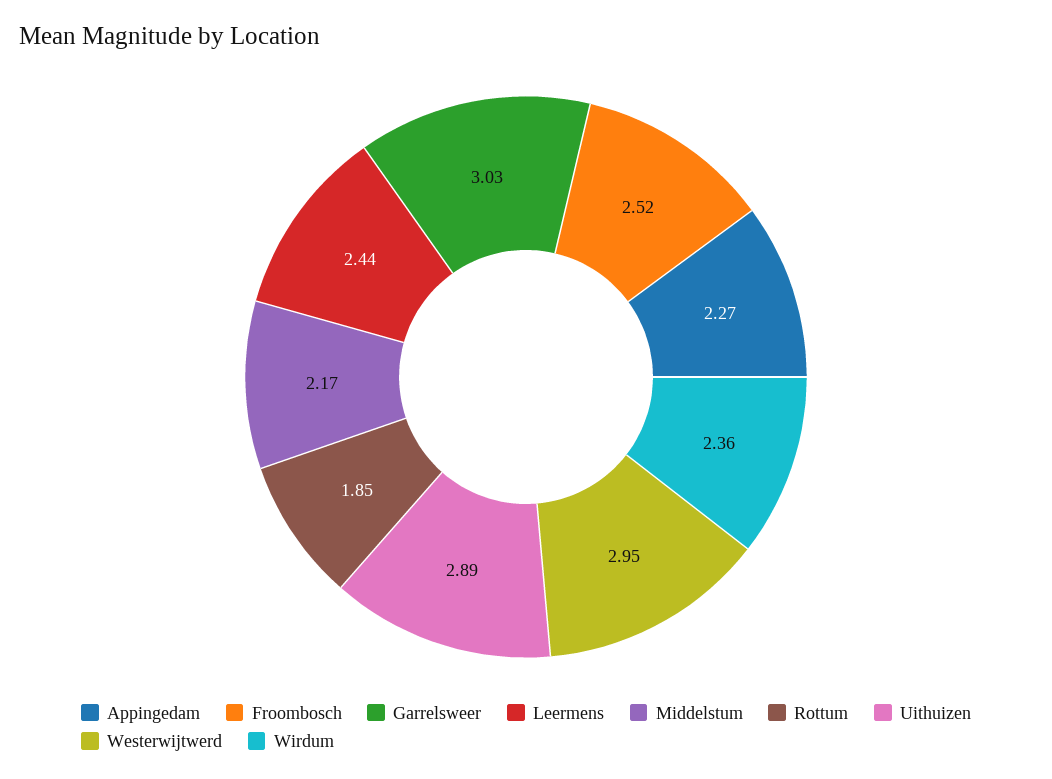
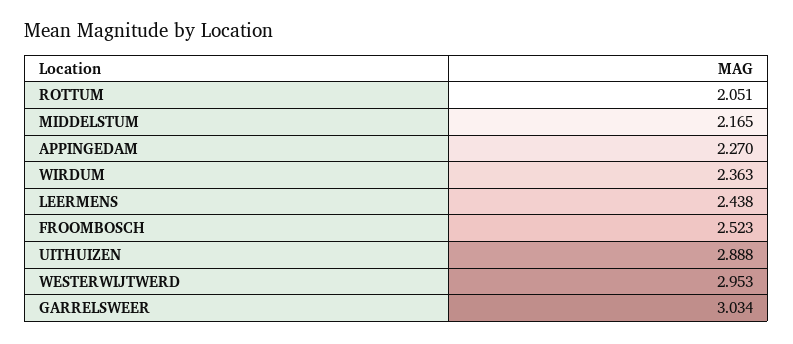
Rottum: 1.85 -> 2.051

